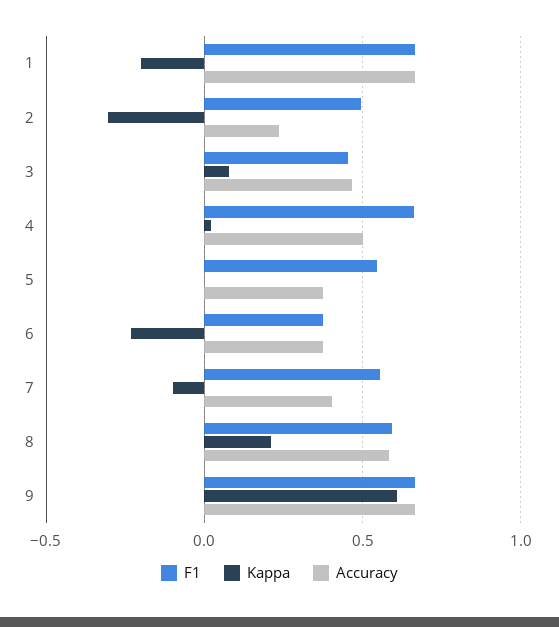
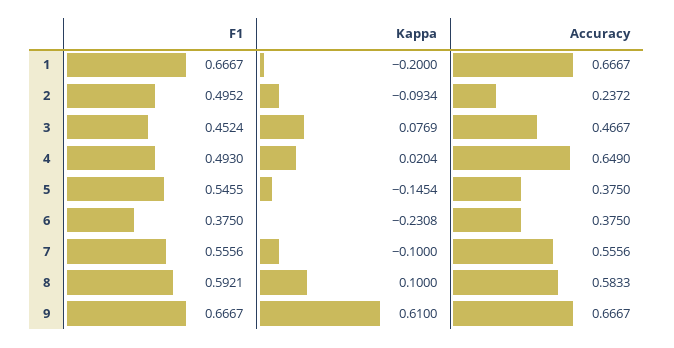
Kappa, 2: -0.3 -> -0.0934
F1, 4: 0.65 -> 0.493
Accuracy, 4: 0.5 -> 0.649
Kappa, 5: 0 -> -0.1454
Accuracy, 7: 0.4 -> 0.5556
Kappa, 8: 0.2 -> 0.1

